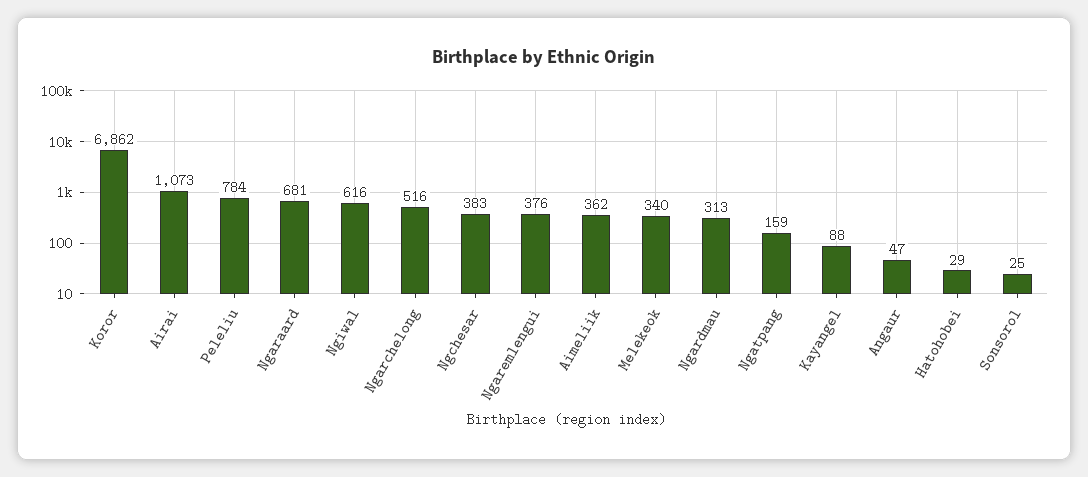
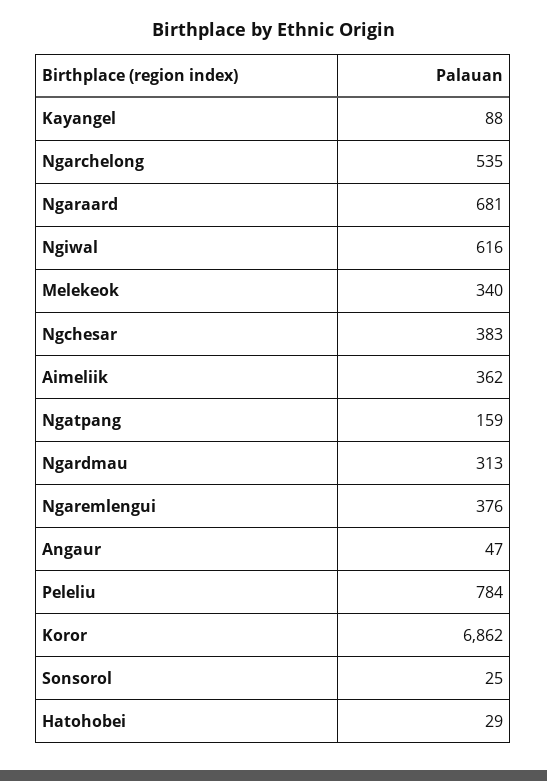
Airai: 1073 -> none
Ngarchelong: 516 -> 535

